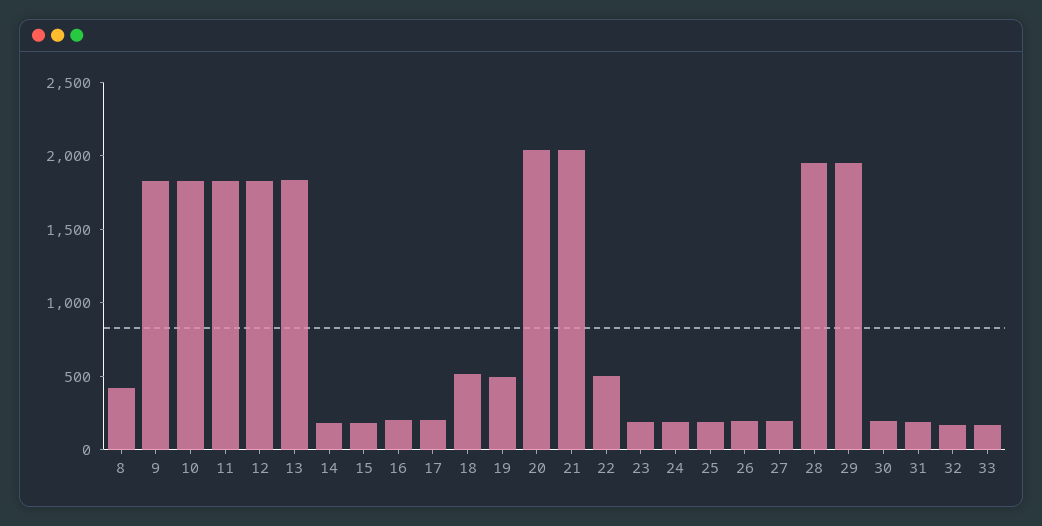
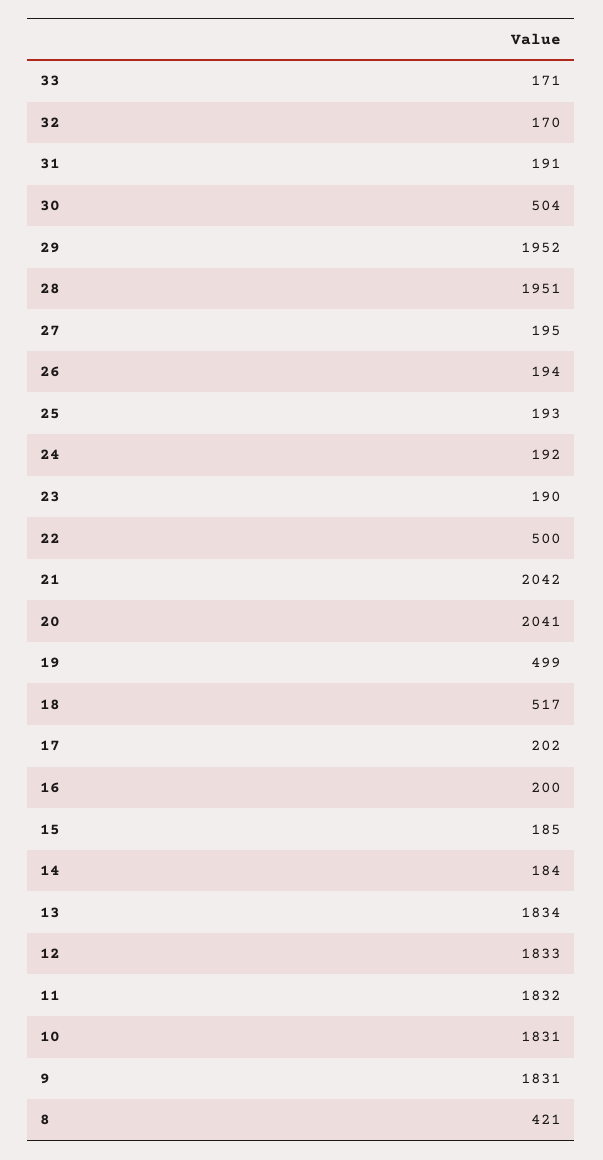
30: 200 -> 504

